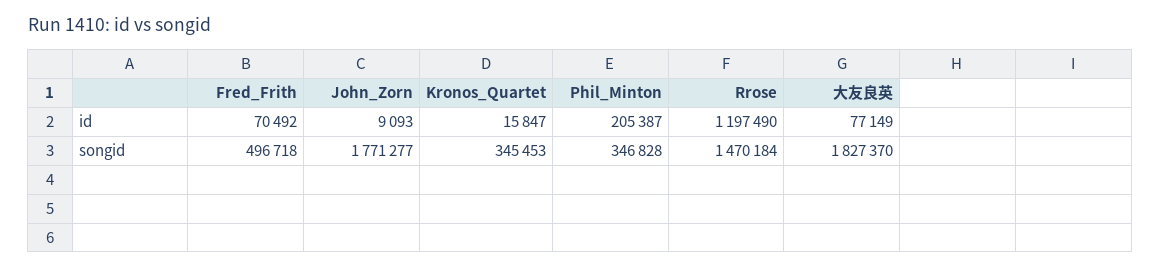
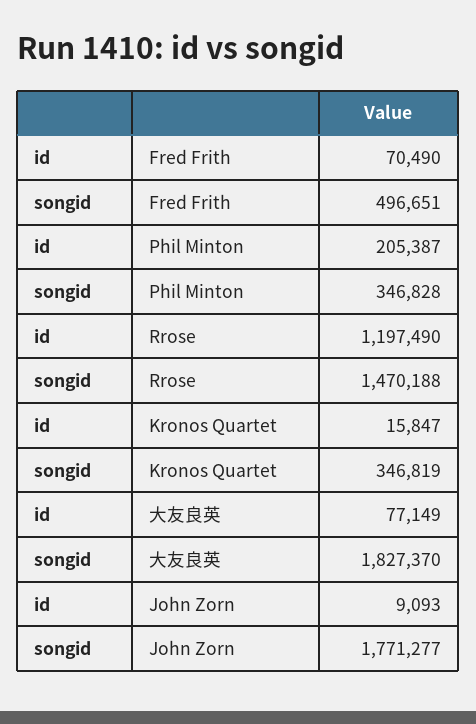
Fred_Frith, id: 70492 -> 70490
Fred_Frith, songid: 496718 -> 496651
Kronos_Quartet, songid: 345453 -> 346819
Rrose, songid: 1470184 -> 1470188

